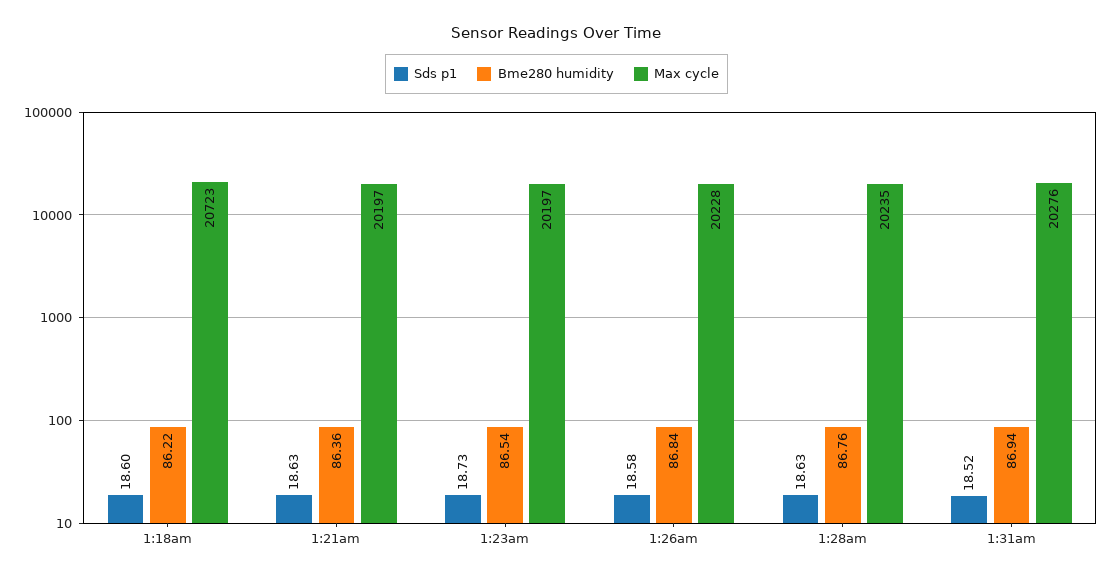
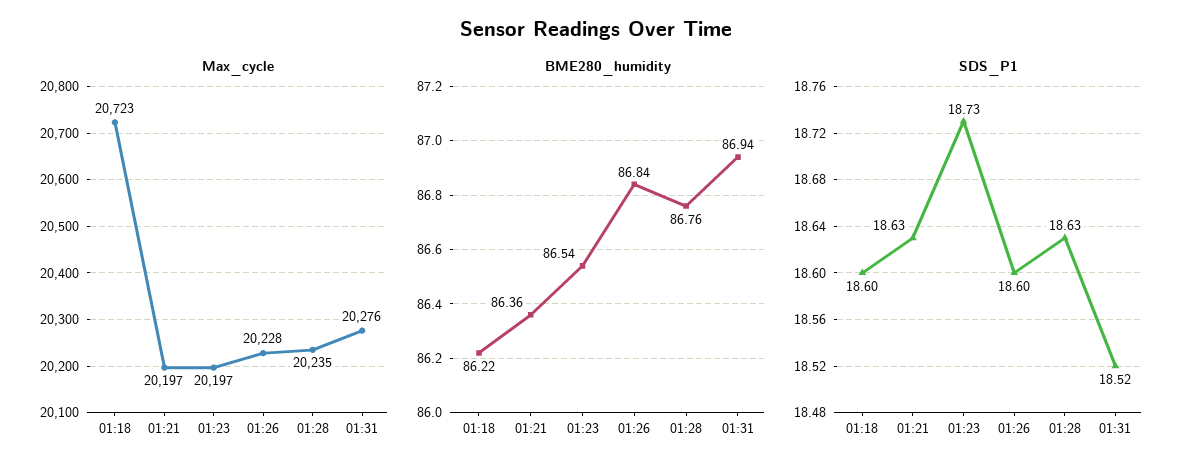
Sds p1, 1:26am: 18.58 -> 18.6

